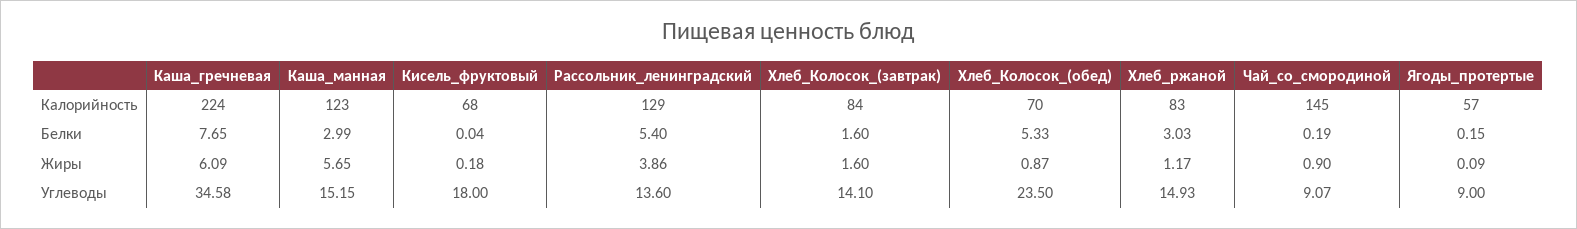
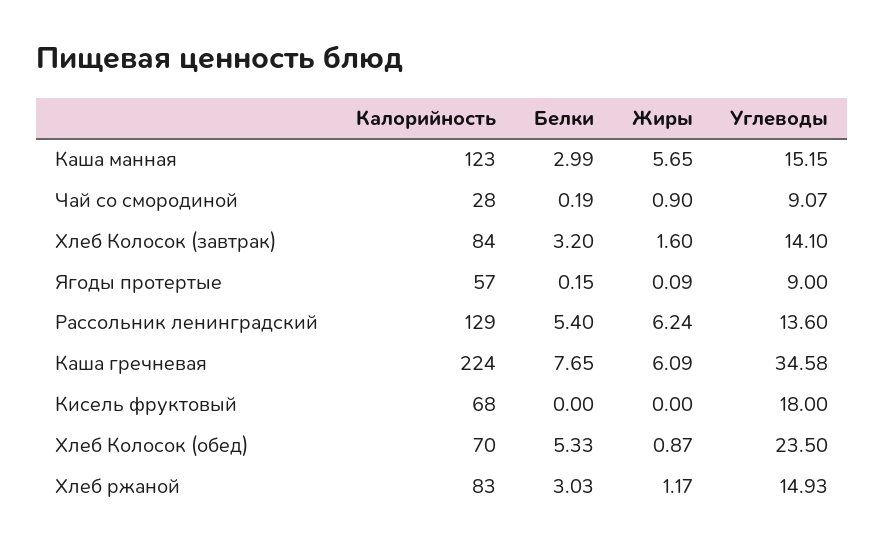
Чай_со_смородиной, Калорийность: 145 -> 28
Кисель_фруктовый, Белки: 0.04 -> 0
Хлеб_Колосок_(завтрак), Белки: 1.6 -> 3.2
Кисель_фруктовый, Жиры: 0.18 -> 0
Рассольник_ленинградский, Жиры: 3.86 -> 6.24

